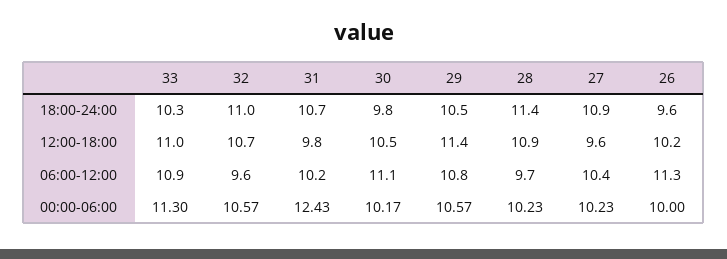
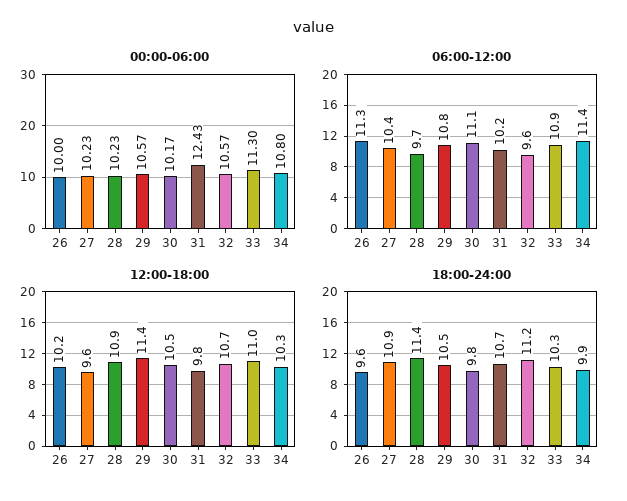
18:00-24:00, 32: 11 -> 11.2
00:00-06:00, 34: none -> 10.8
06:00-12:00, 34: none -> 11.4
12:00-18:00, 34: none -> 10.3
18:00-24:00, 34: none -> 9.9

